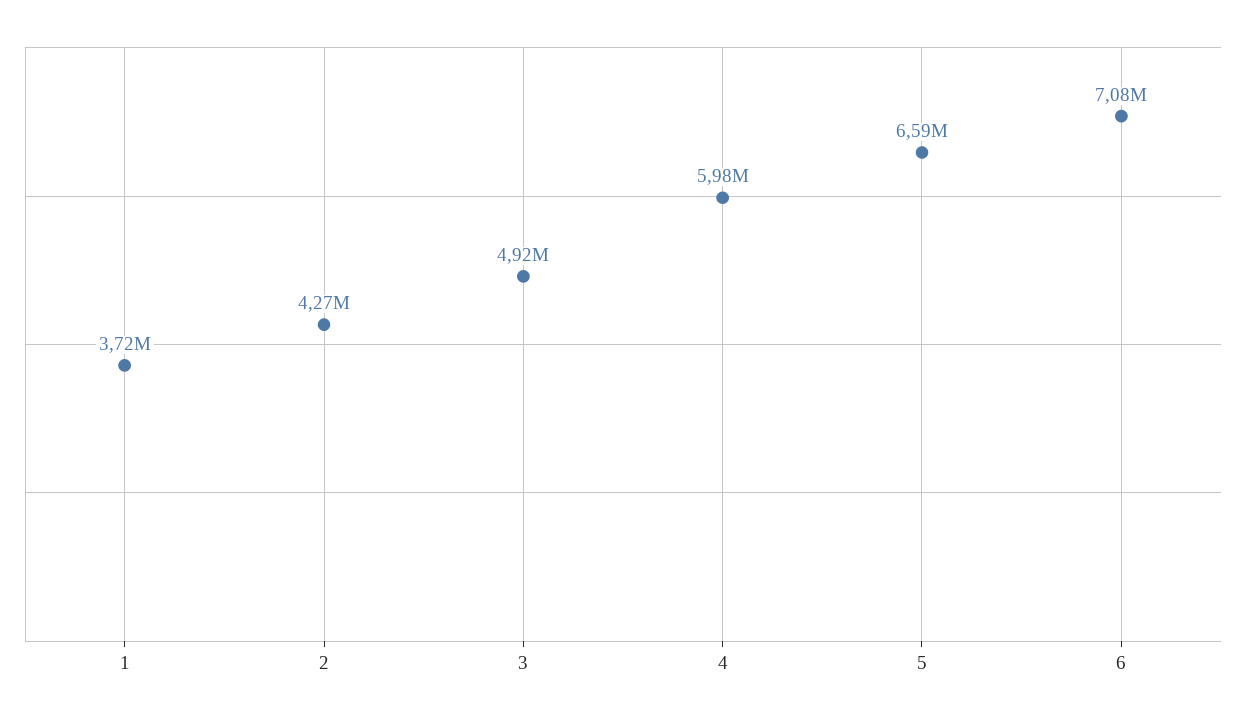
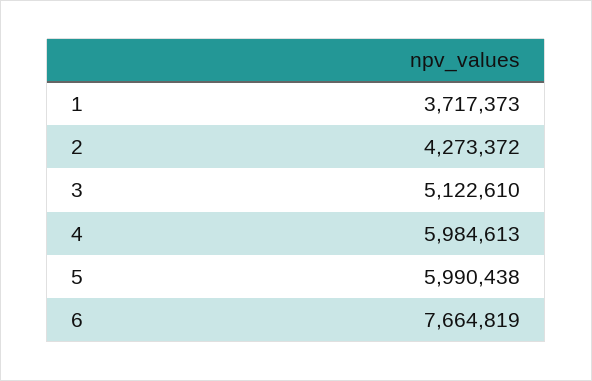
3: 4920000 -> 5122610
5: 6590000 -> 5990438
6: 7080000 -> 7664819

